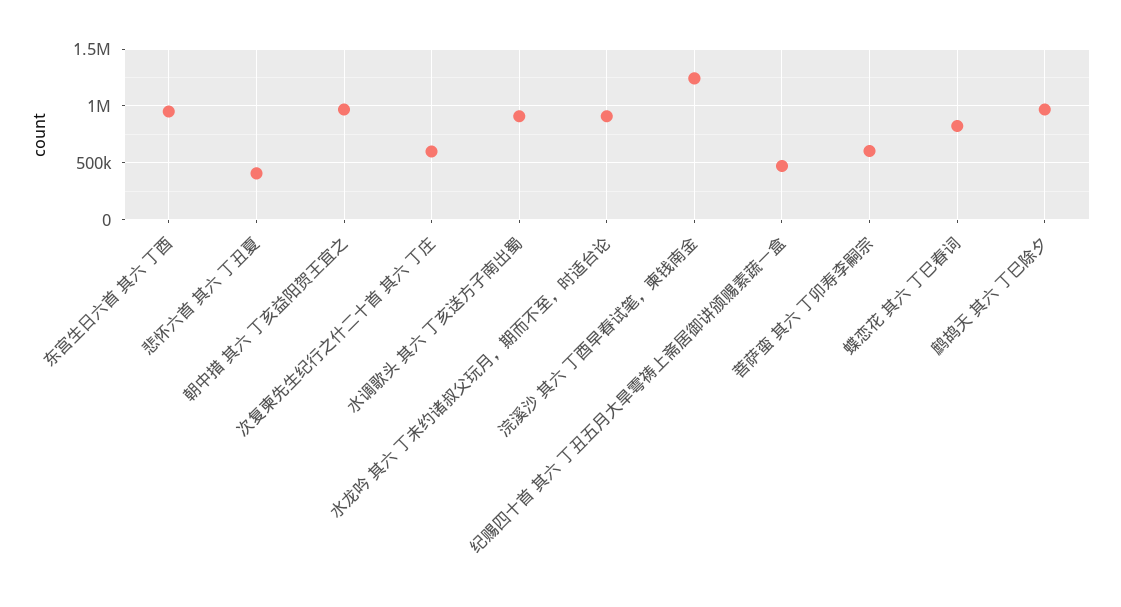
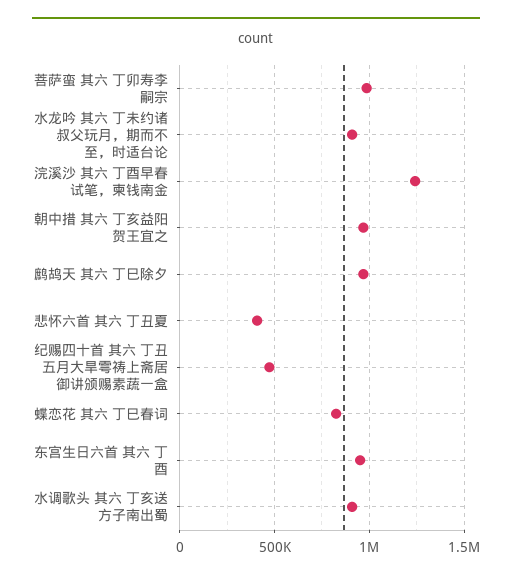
次复柬先生纪行之什二十首 其六 丁庄: 600000 -> none
菩萨蛮 其六 丁卯寿李嗣宗: 600000 -> 1000000

